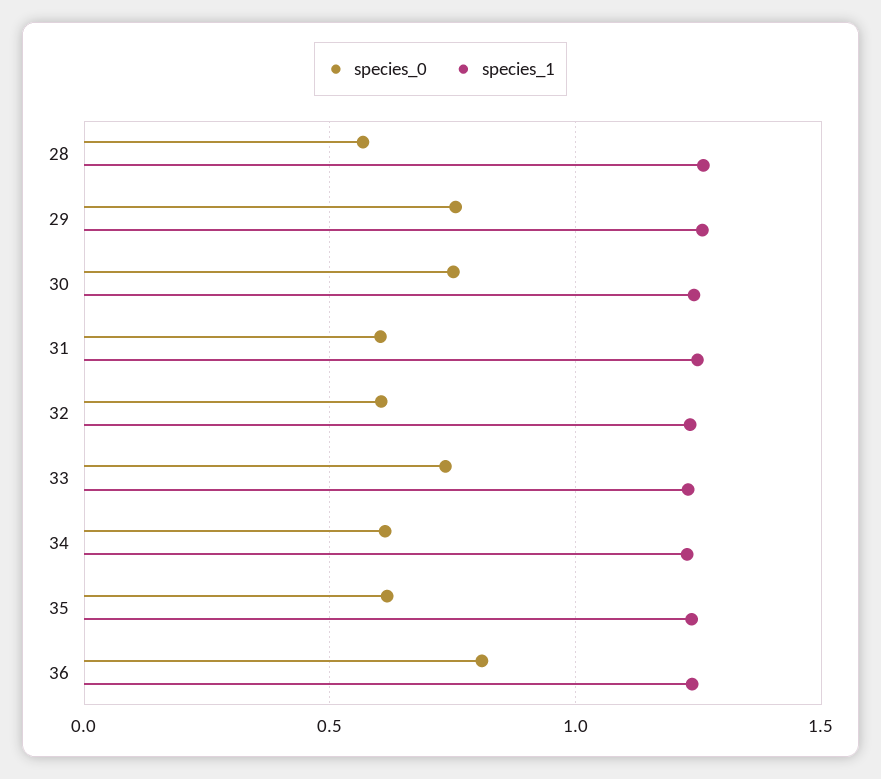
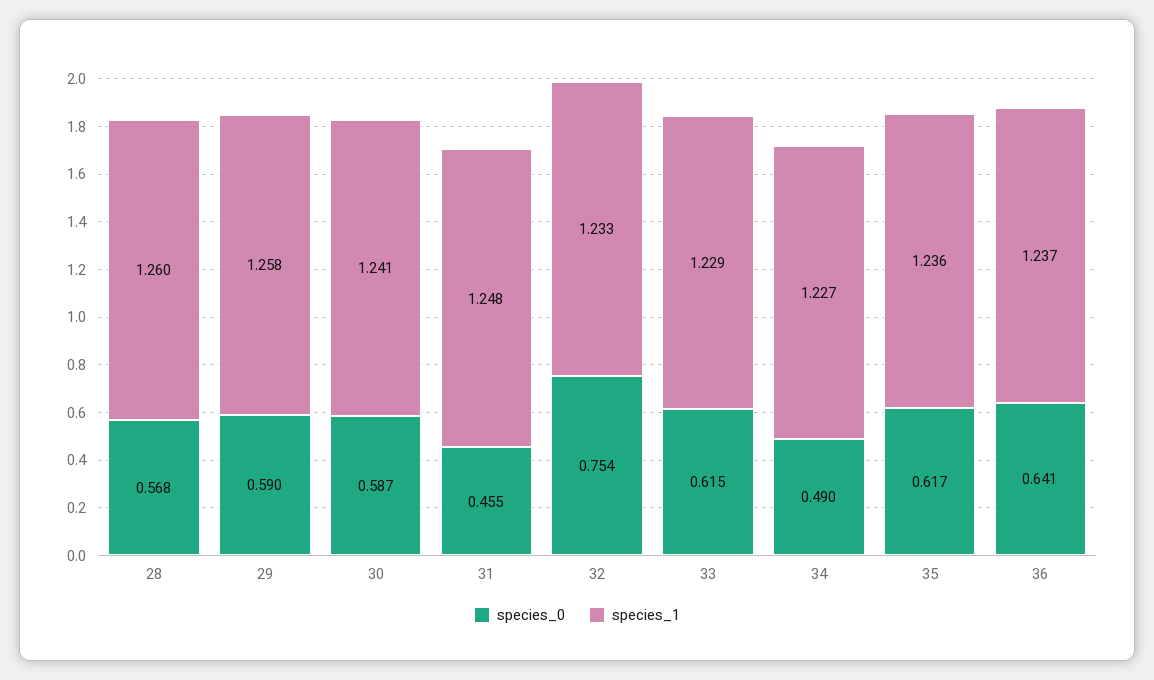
species_0, 29: 0.75 -> 0.59
species_0, 30: 0.75 -> 0.587
species_0, 31: 0.6 -> 0.455
species_0, 32: 0.6 -> 0.754
species_0, 33: 0.75 -> 0.615
species_0, 34: 0.6 -> 0.49
species_0, 36: 0.8 -> 0.641

